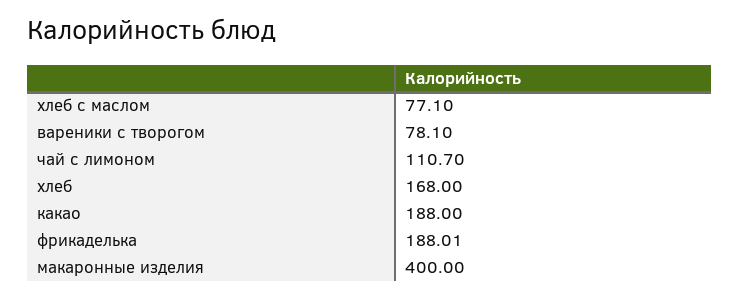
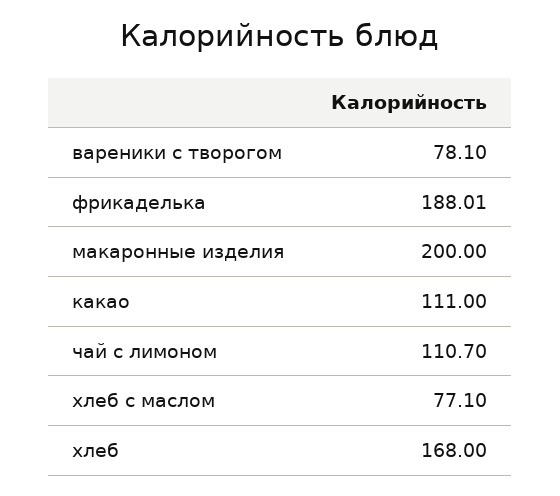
какао: 188 -> 111
макаронные изделия: 400 -> 200

